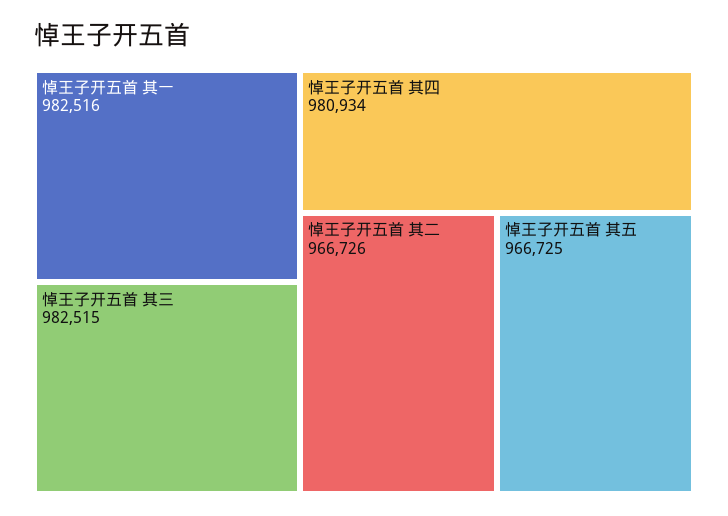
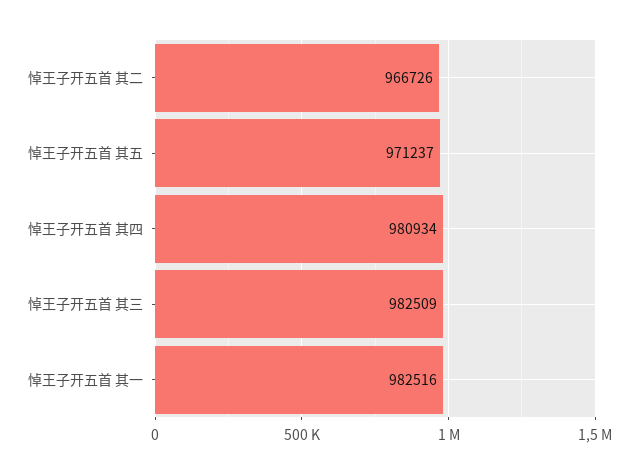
悼王子开五首 其三: 982515 -> 982509
悼王子开五首 其五: 966725 -> 971237

